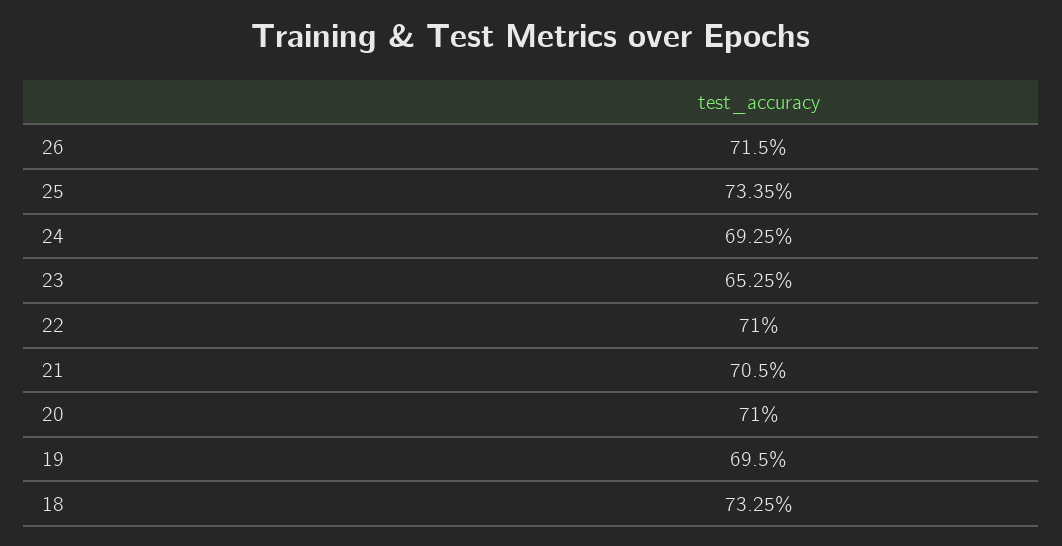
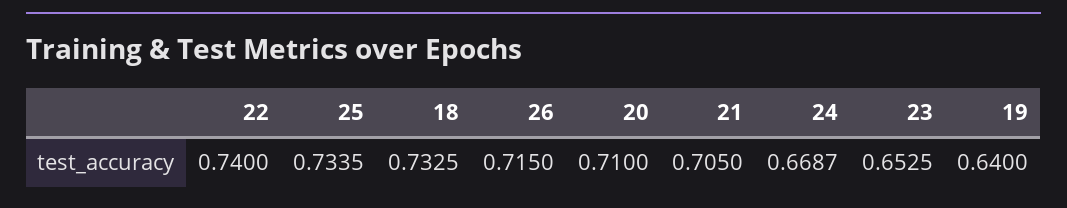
24: 0.6925 -> 0.6687
22: 0.71 -> 0.74
19: 0.695 -> 0.64

